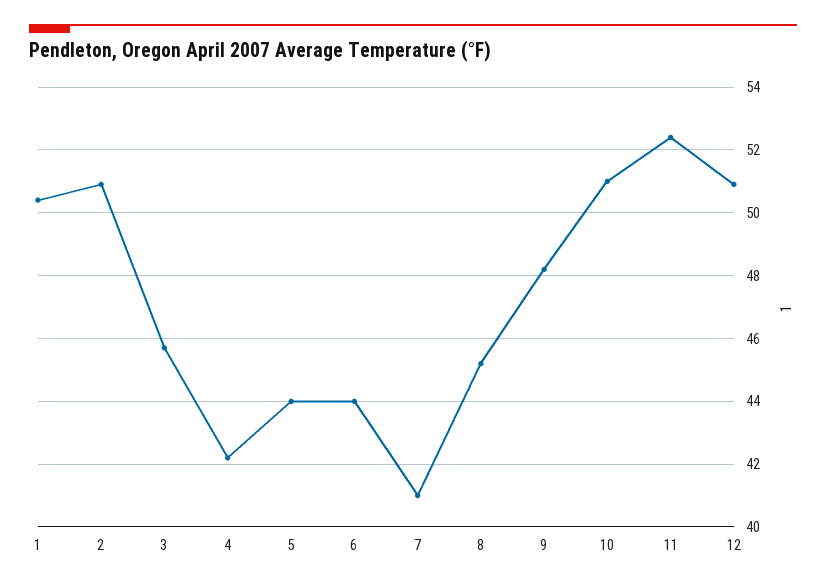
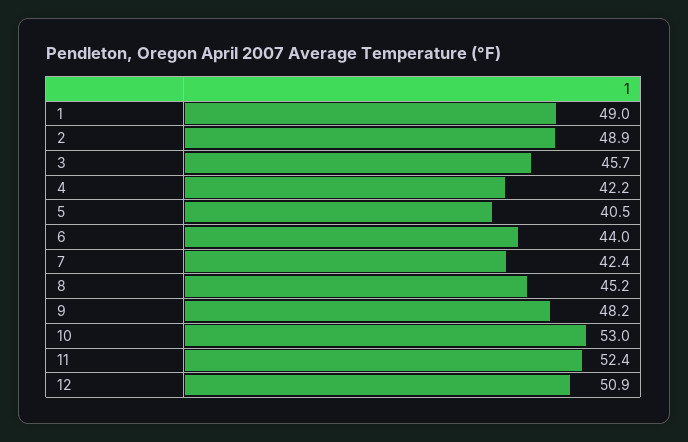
1: 50.5 -> 49
2: 51 -> 48.9
5: 44 -> 40.5
7: 41 -> 42.4
10: 51 -> 53

